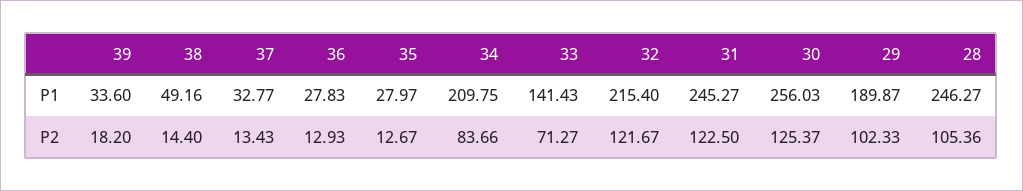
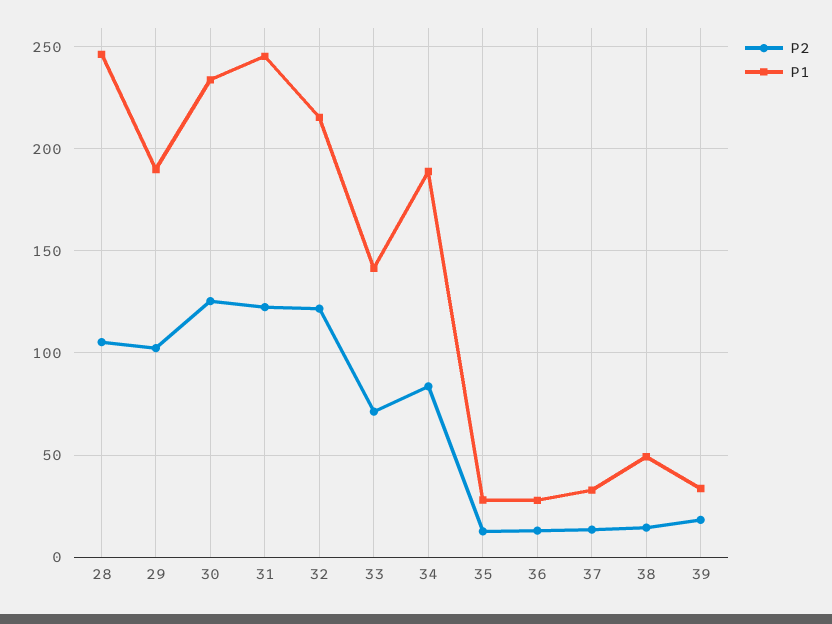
P1, 34: 209.75 -> 190
P1, 30: 256.03 -> 235

